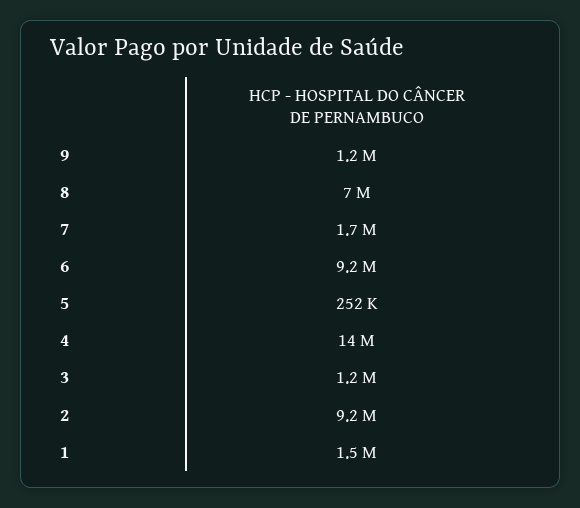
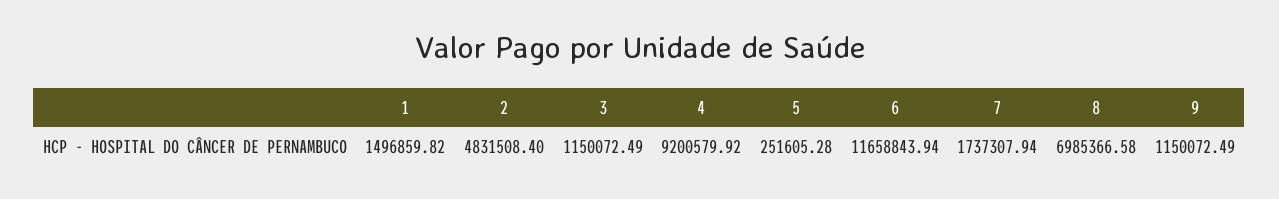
6: 9200000 -> 11658843.94
4: 14000000 -> 9200579.92
2: 9200000 -> 4831508.4

